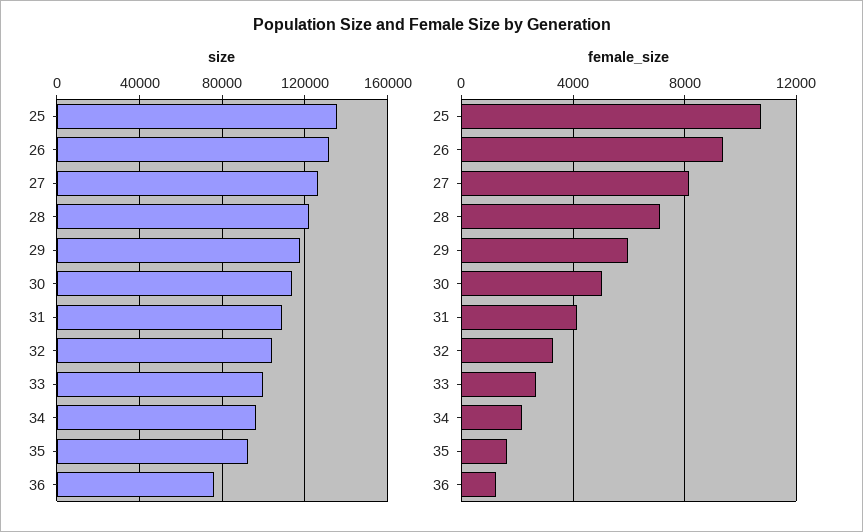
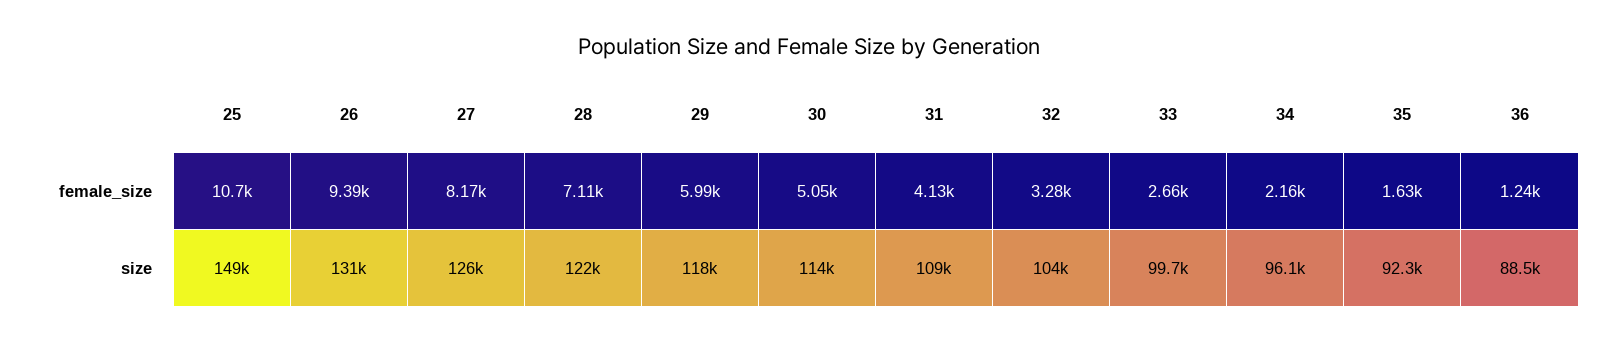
size, 25: 135000 -> 149000
size, 36: 75000 -> 88500

